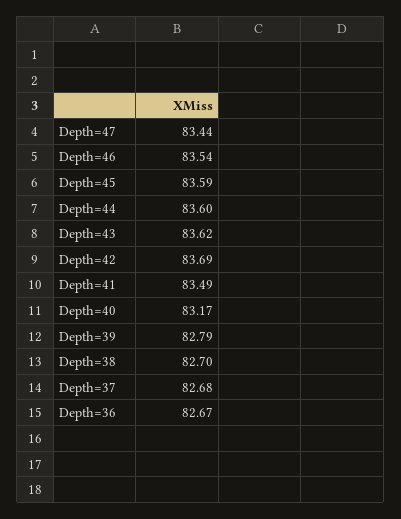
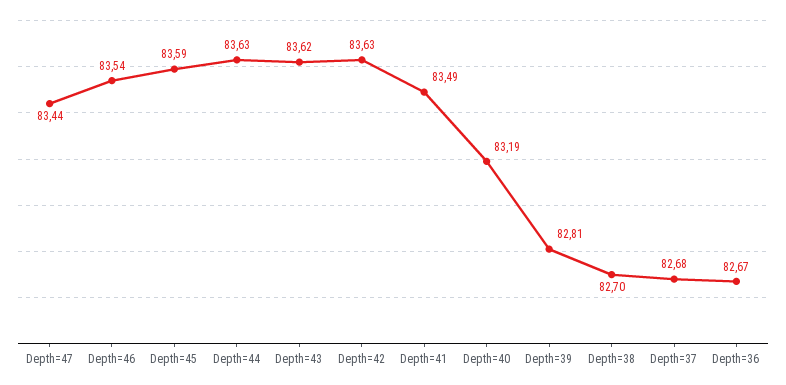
Depth=44: 83.6 -> 83.63
Depth=42: 83.69 -> 83.63
Depth=40: 83.17 -> 83.19
Depth=39: 82.79 -> 82.81

